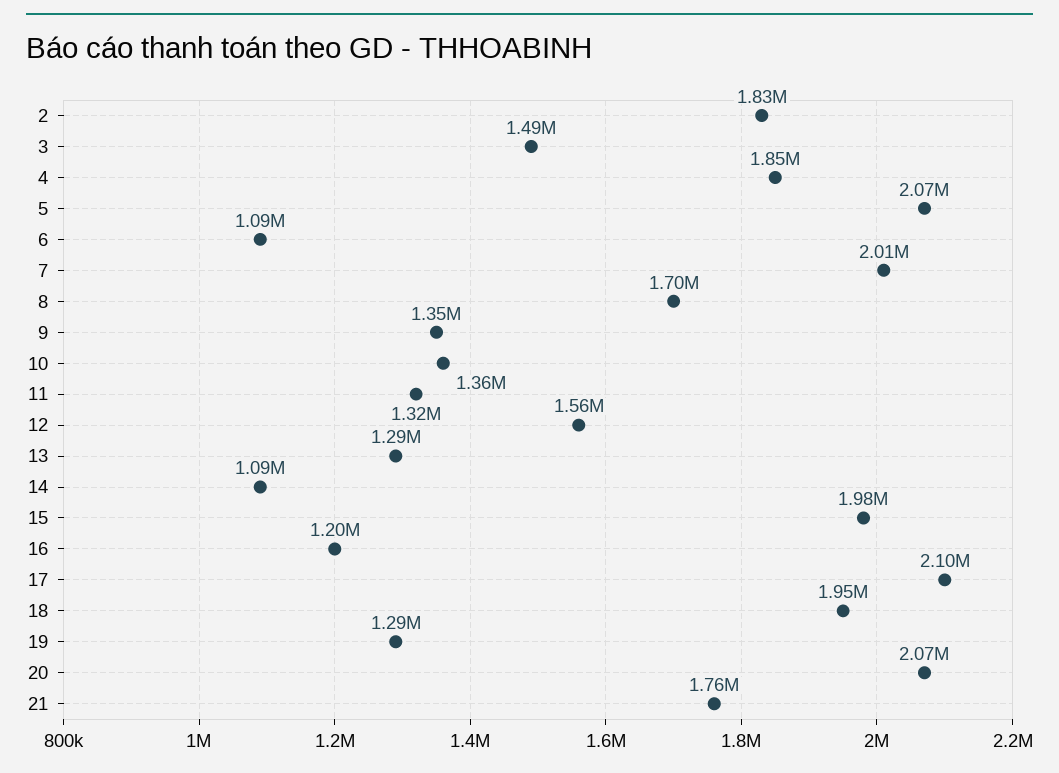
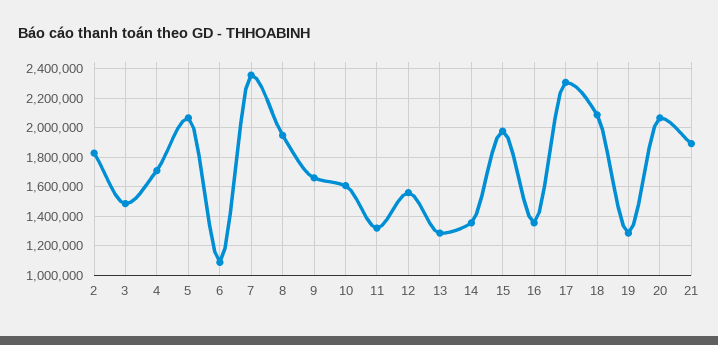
4: 1850000 -> 1700000
7: 2010000 -> 2350000
8: 1700000 -> 1950000
9: 1350000 -> 1650000
10: 1360000 -> 1600000
14: 1090000 -> 1350000
16: 1200000 -> 1350000
17: 2100000 -> 2300000
18: 1950000 -> 2100000
21: 1760000 -> 1900000

